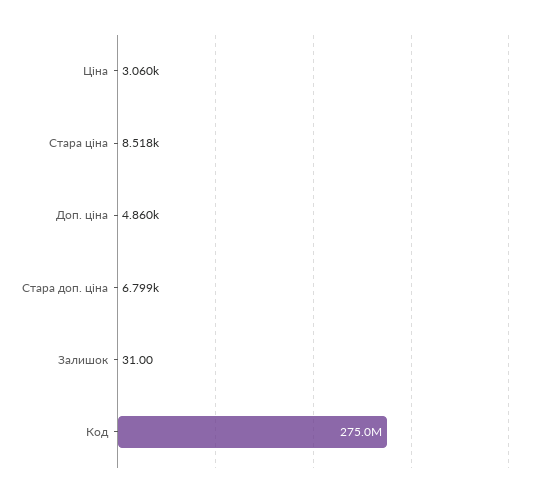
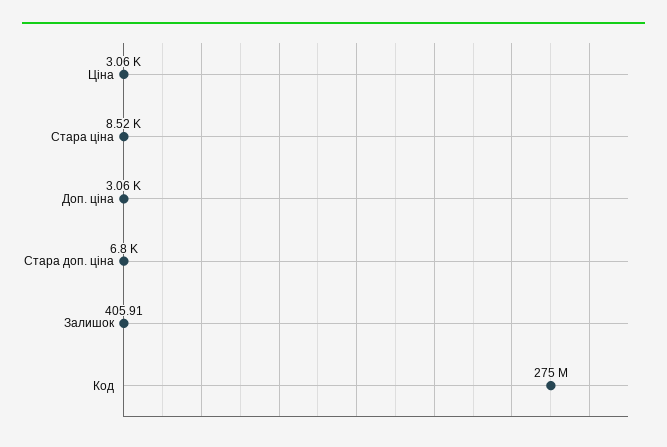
Доп. ціна: 4860 -> 3060
Залишок: 31 -> 405.91

